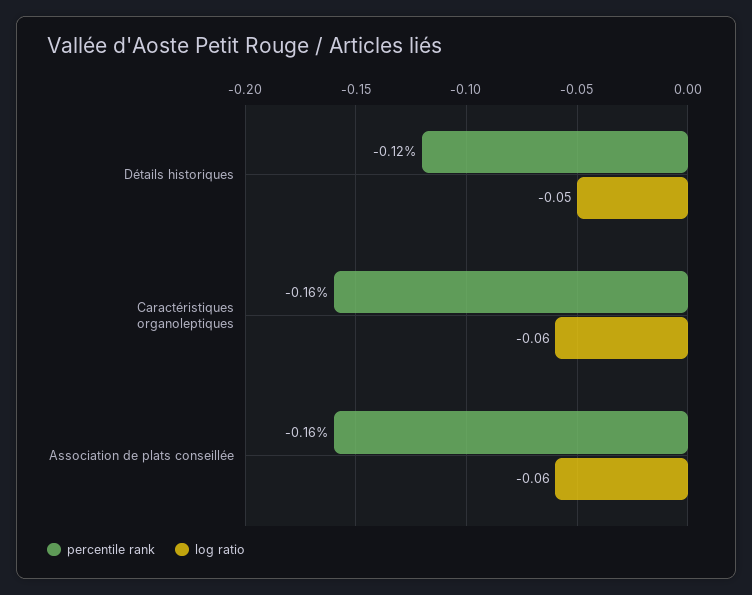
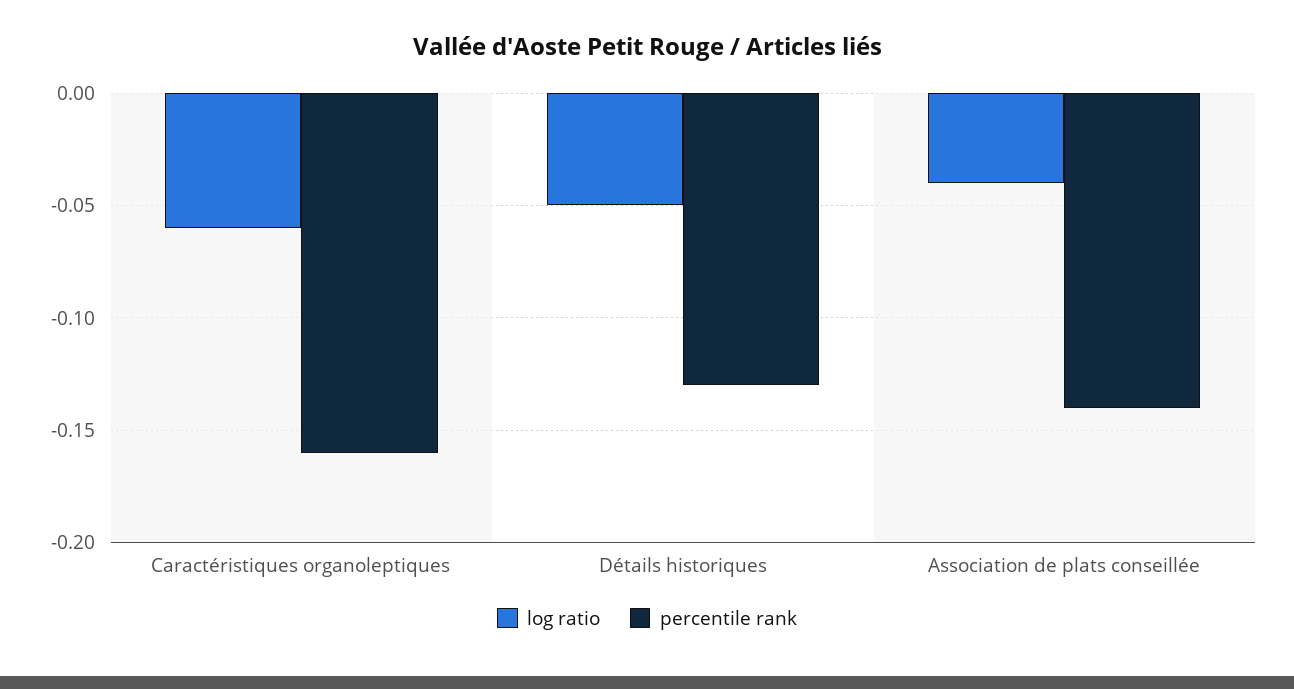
percentile rank, Détails historiques: -0.12 -> -0.13
percentile rank, Association de plats conseillée: -0.16 -> -0.14
log ratio, Association de plats conseillée: -0.06 -> -0.04

